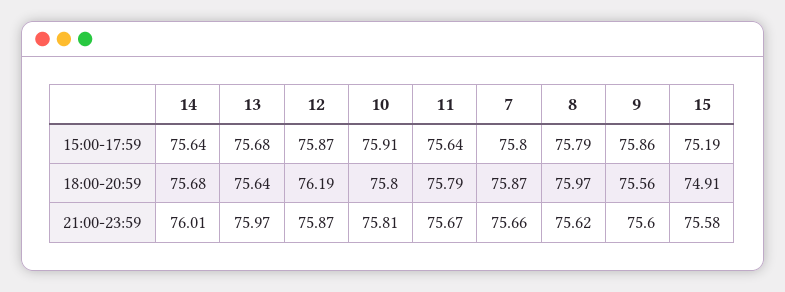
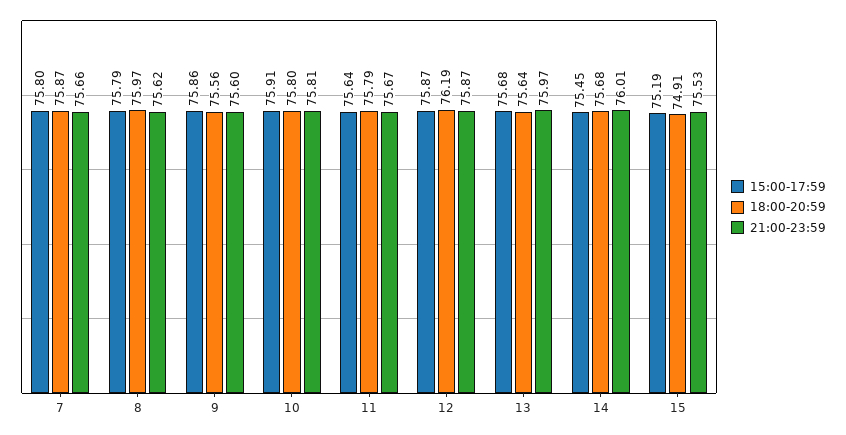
15:00-17:59, 14: 75.64 -> 75.45
21:00-23:59, 15: 75.58 -> 75.53

